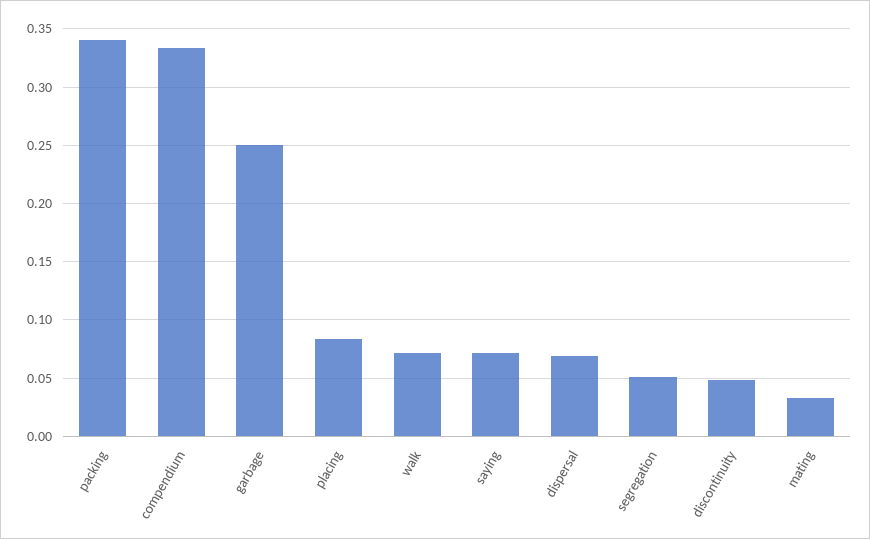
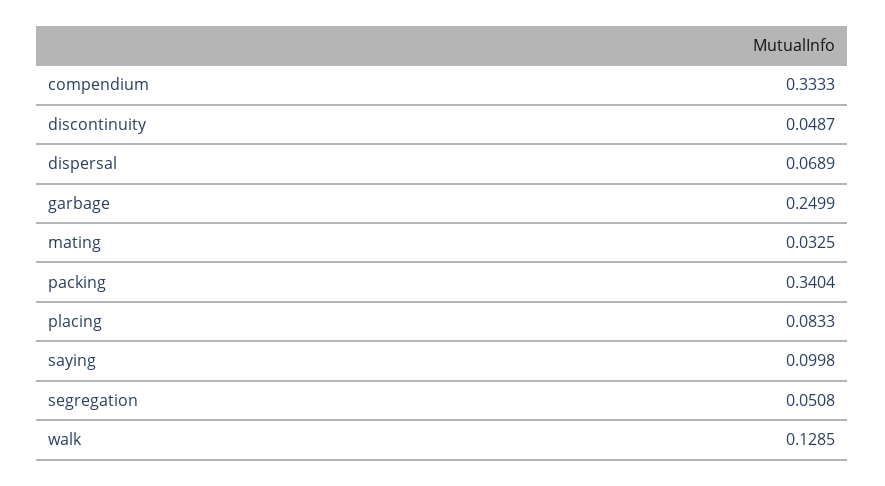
walk: 0.07 -> 0.1285
saying: 0.07 -> 0.0998

